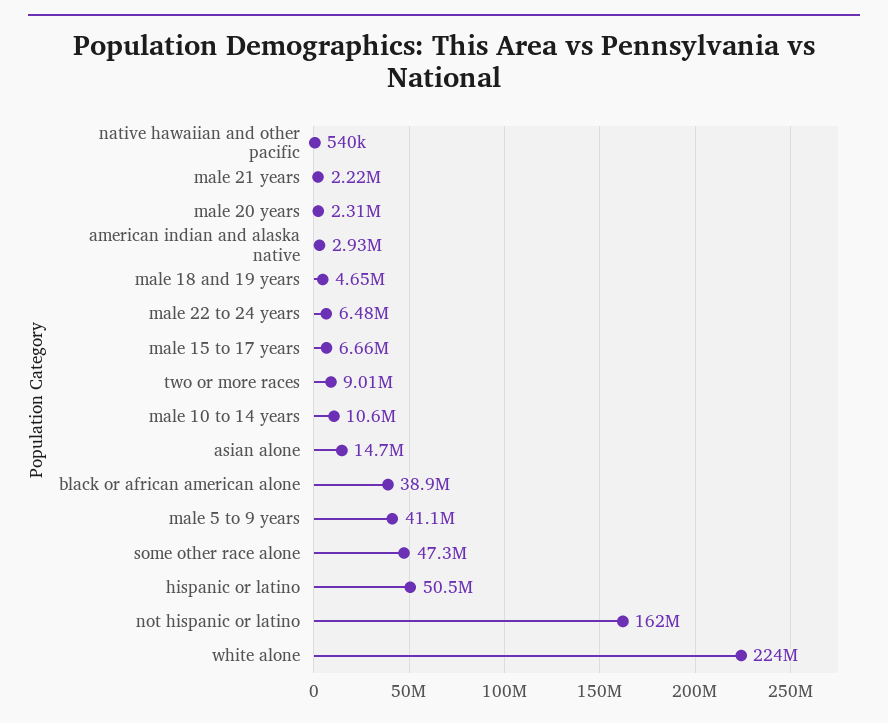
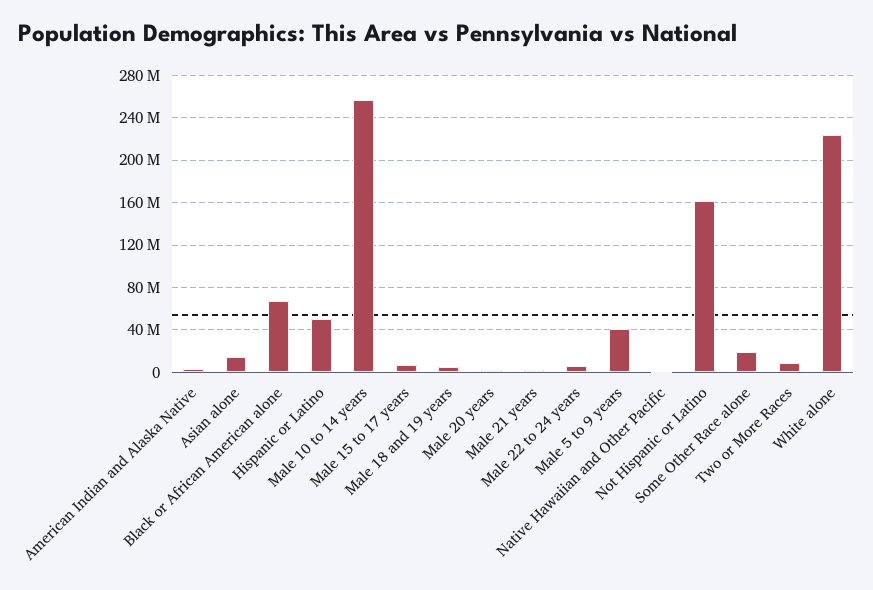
male 10 to 14 years: 10600000 -> 260000000
black or african american alone: 38900000 -> 70000000
some other race alone: 47300000 -> 20000000

